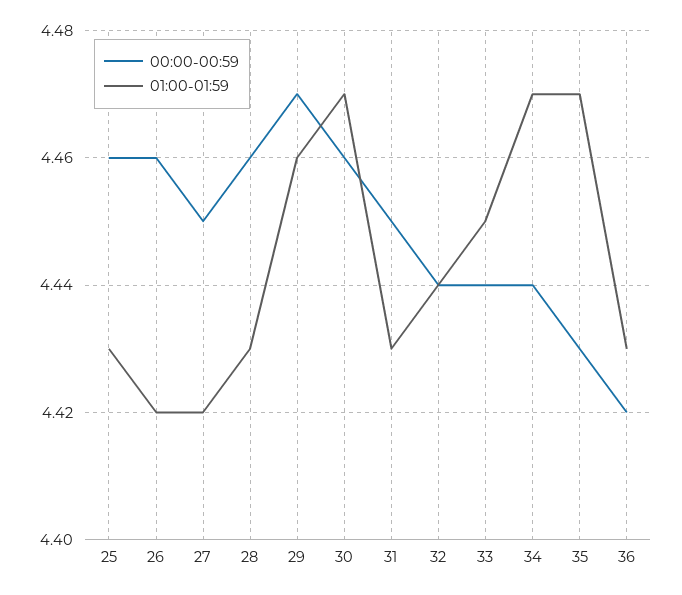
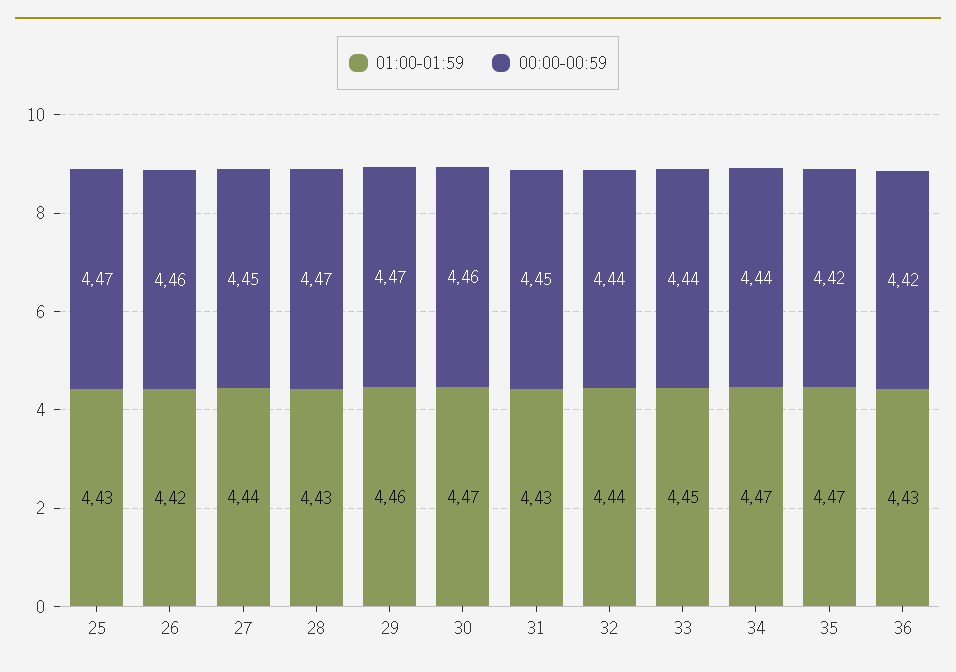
00:00-00:59, 25: 4.46 -> 4.47
01:00-01:59, 27: 4.42 -> 4.44
00:00-00:59, 28: 4.46 -> 4.47
00:00-00:59, 35: 4.43 -> 4.42

